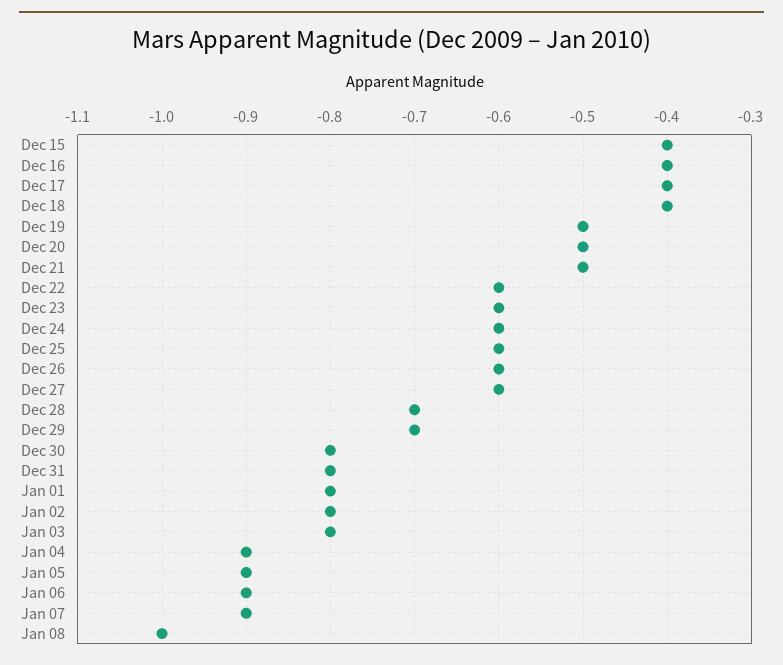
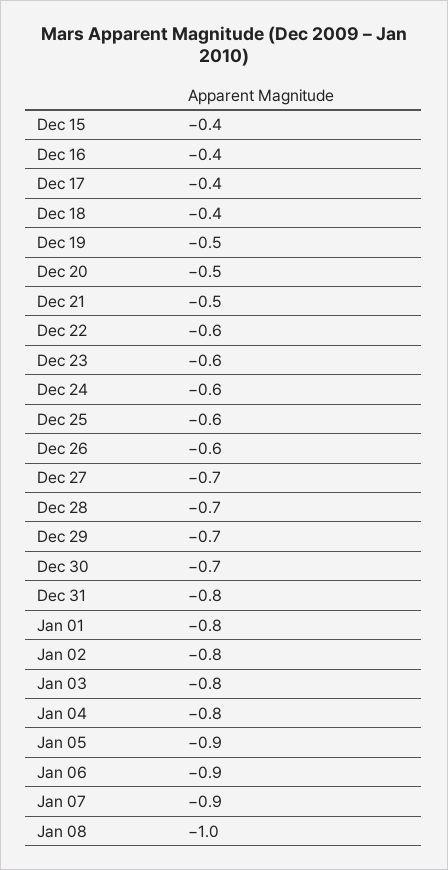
Dec 27: -0.6 -> -0.7
Dec 30: -0.8 -> -0.7
Jan 04: -0.9 -> -0.8

